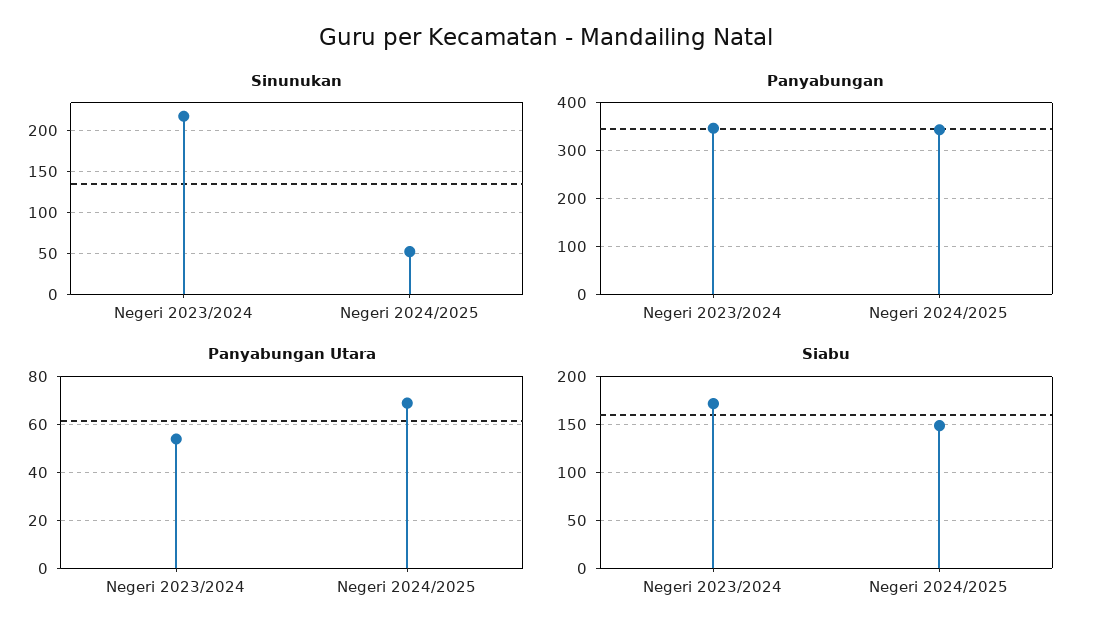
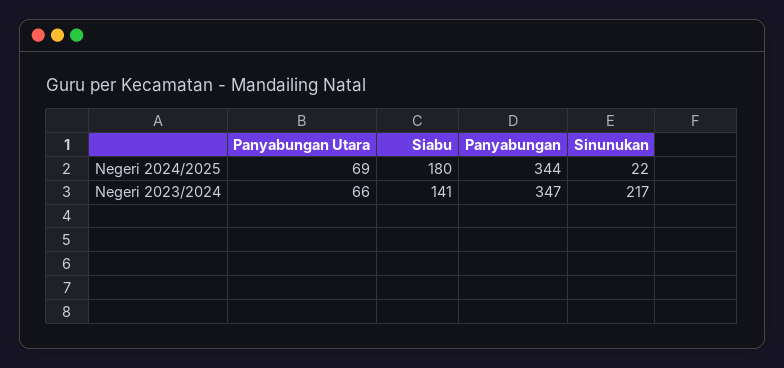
Sinunukan, Negeri 2024/2025: 50 -> 22
Panyabungan Utara, Negeri 2023/2024: 55 -> 66
Siabu, Negeri 2023/2024: 170 -> 141
Siabu, Negeri 2024/2025: 150 -> 180

